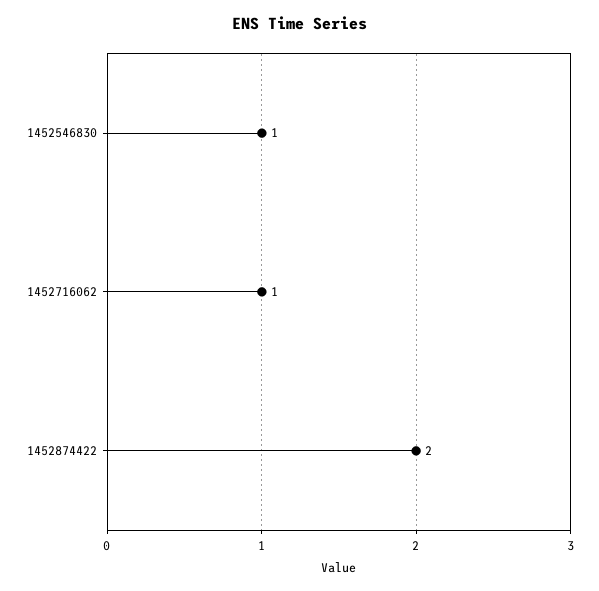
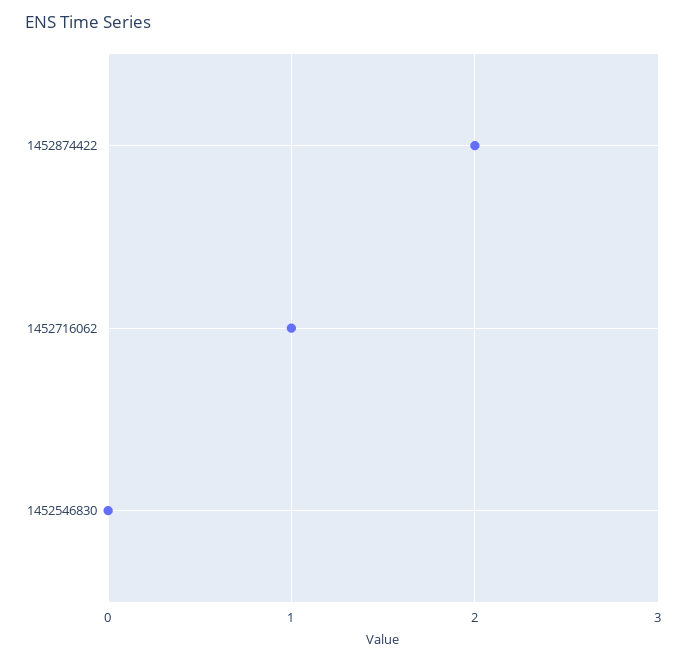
1452546830: 1 -> 0

